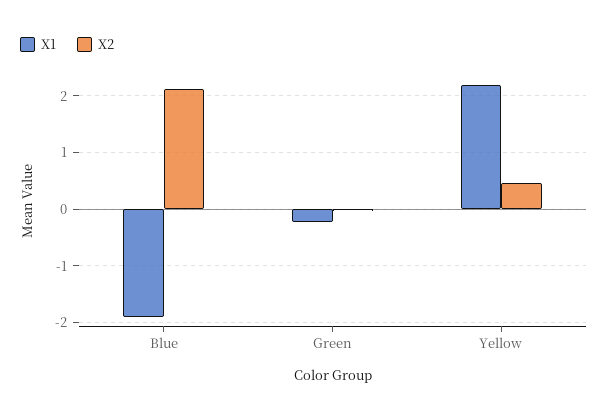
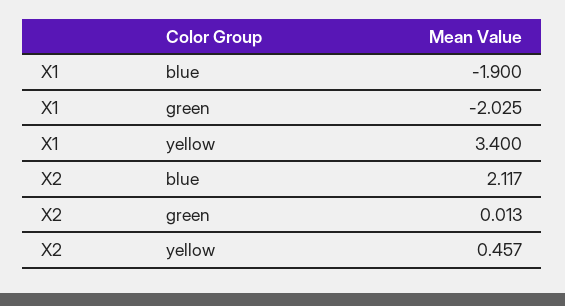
X1, Green: -0.2 -> -2.025
X1, Yellow: 2.2 -> 3.4

